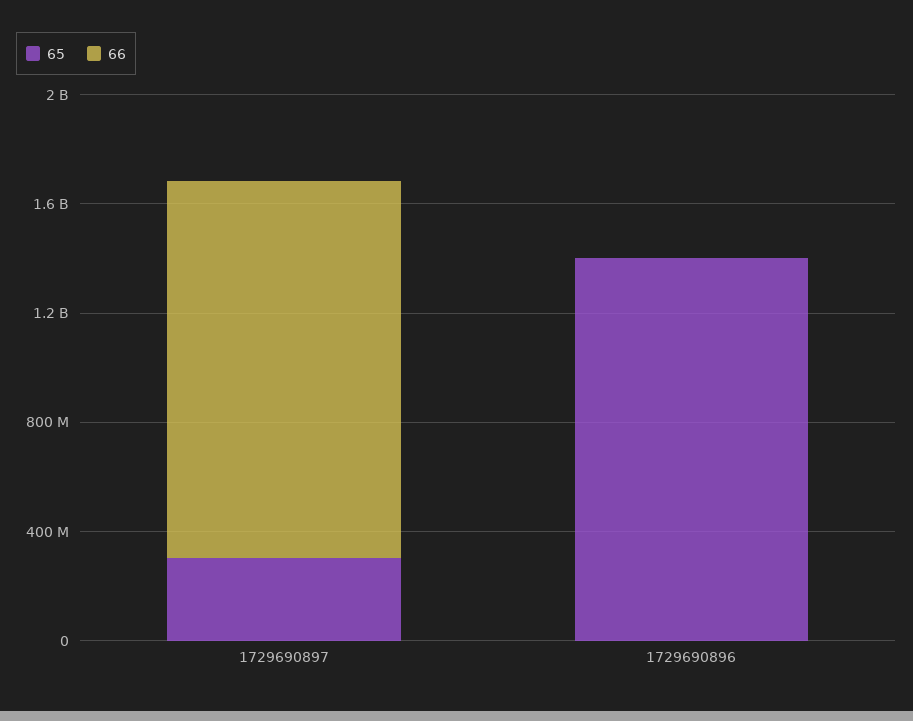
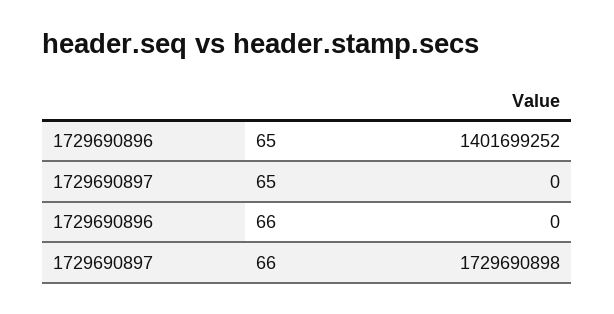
65, 1729690897: 300000000 -> 0
66, 1729690897: 1400000000 -> 1729690898

